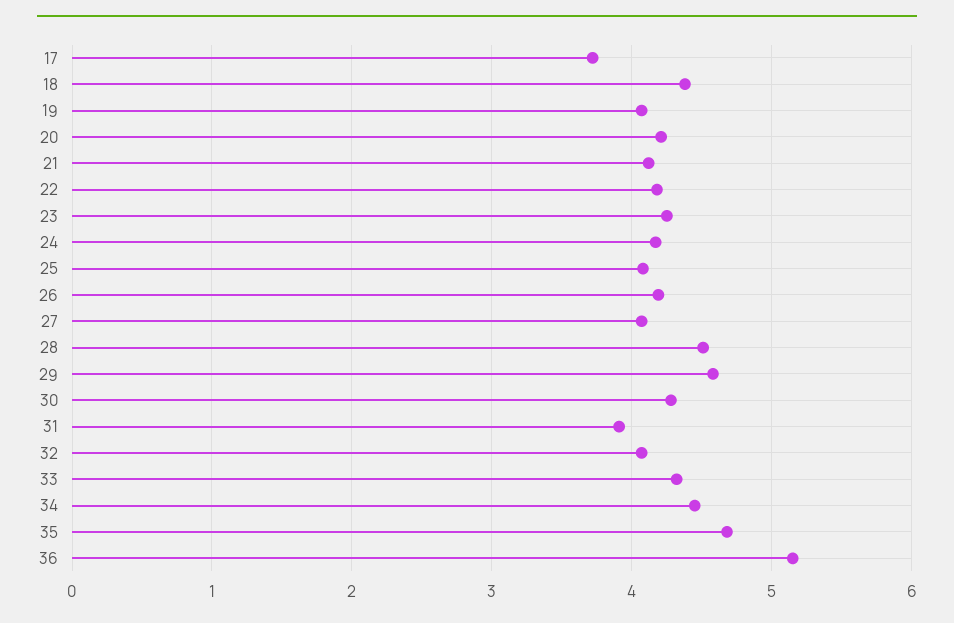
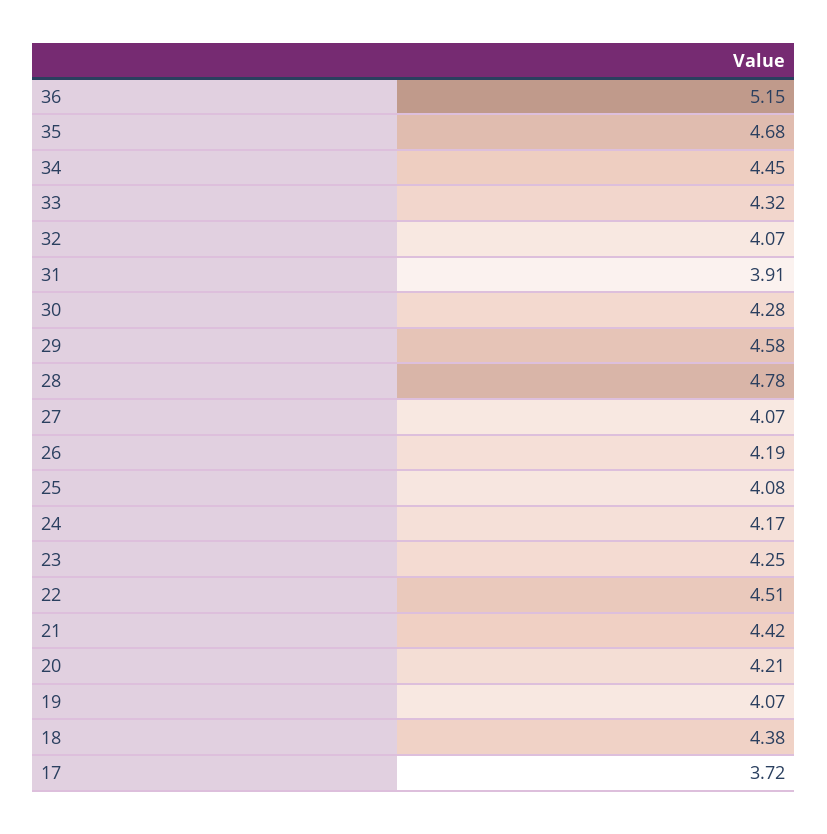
21: 4.1 -> 4.42
22: 4.2 -> 4.51
28: 4.5 -> 4.78

